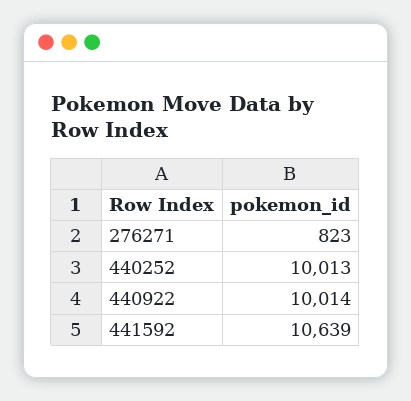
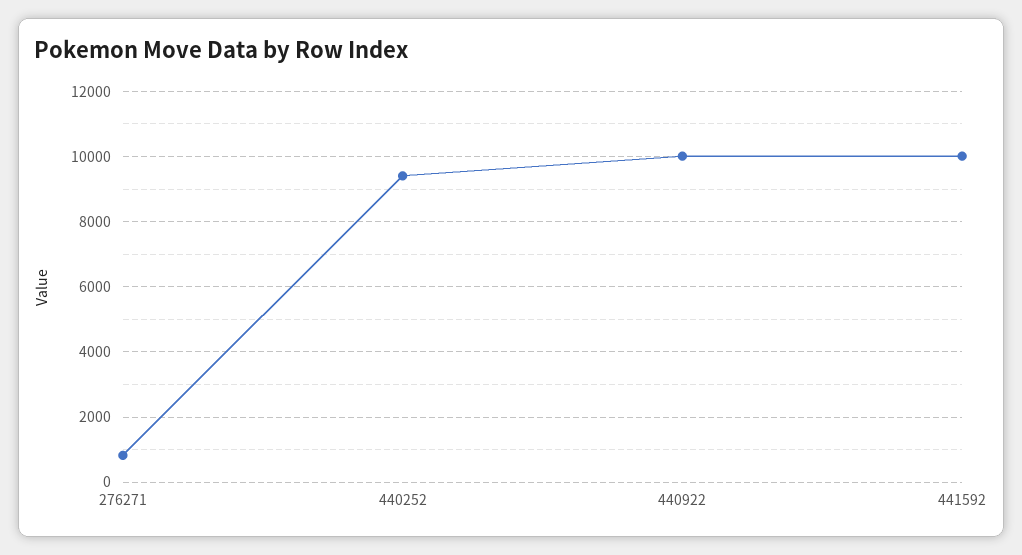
440252: 10013 -> 9400
441592: 10639 -> 10000

